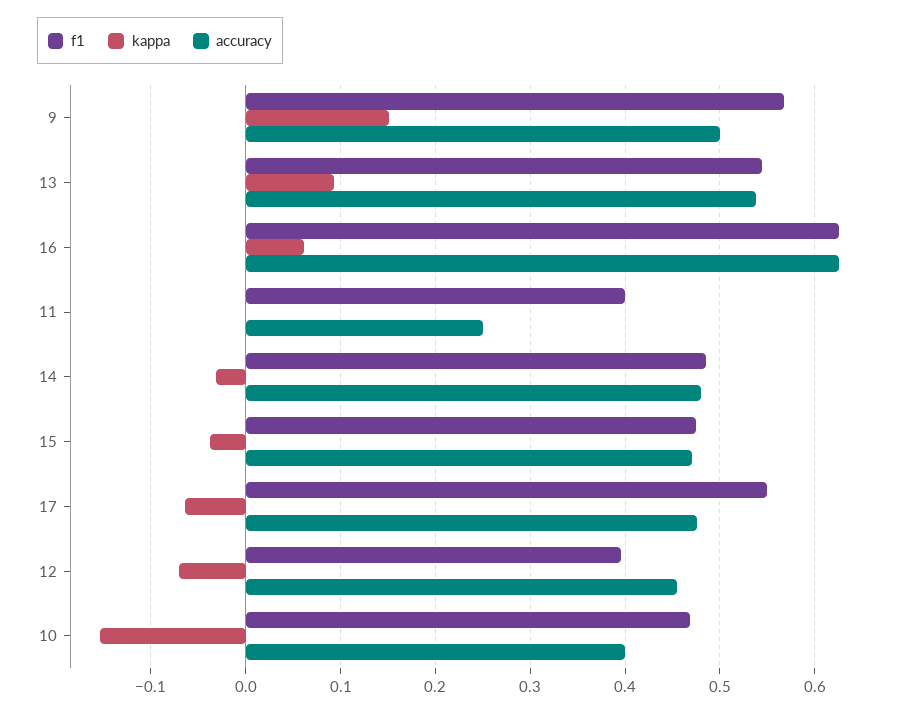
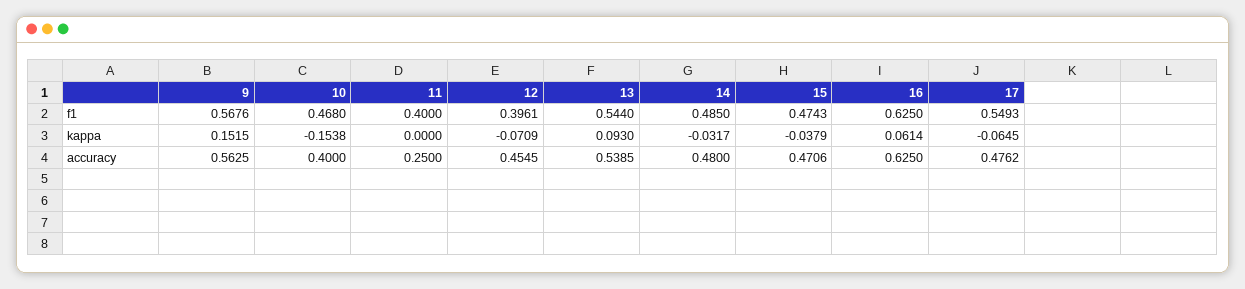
accuracy, 9: 0.5 -> 0.5625

